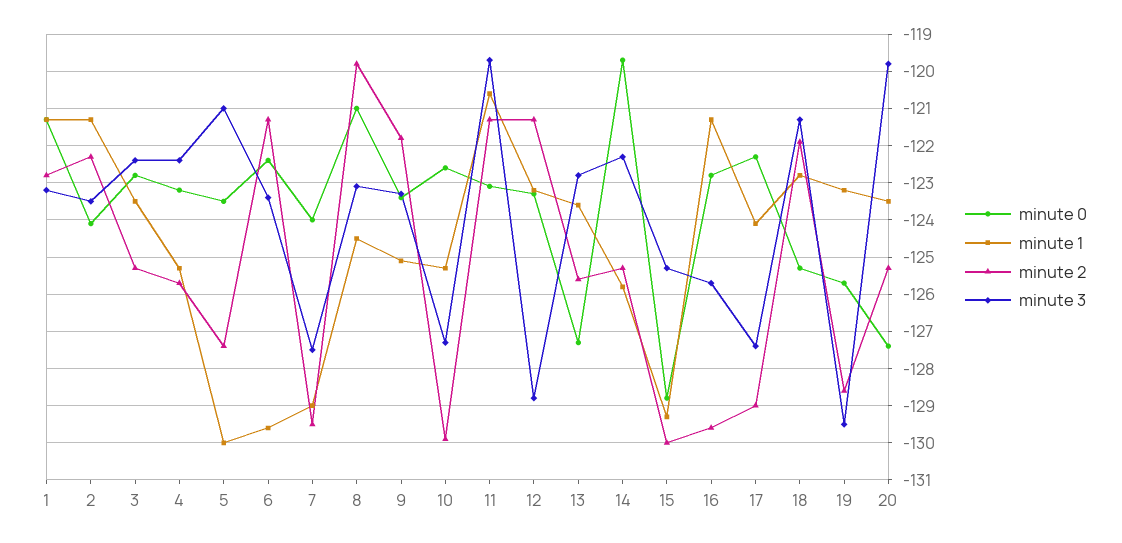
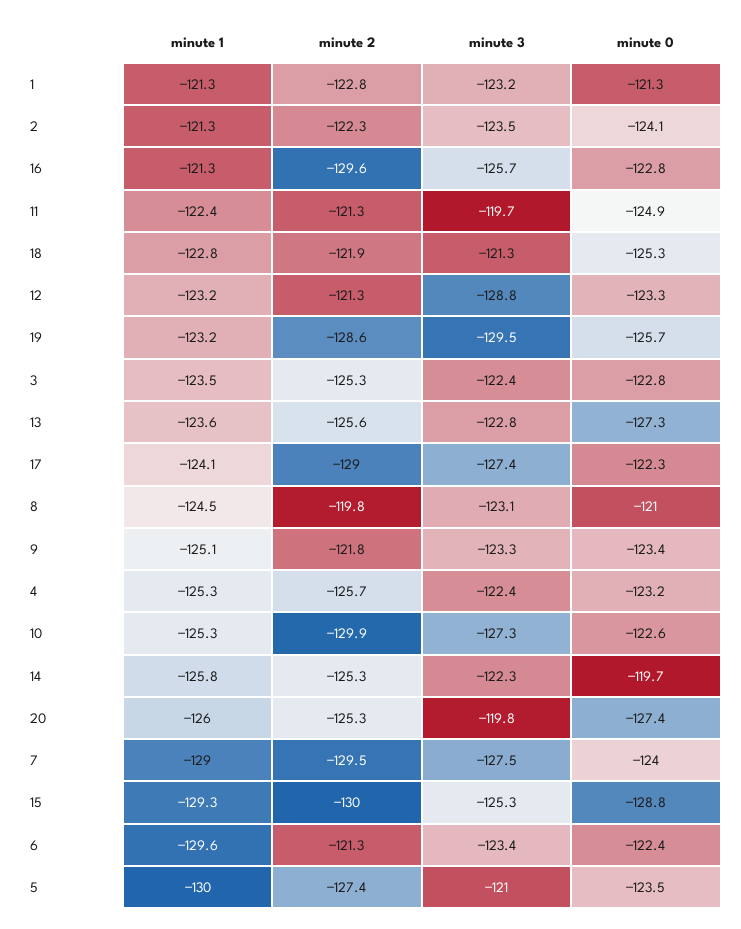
minute 0, 11: -123 -> -124.9
minute 1, 11: -120.5 -> -122.4
minute 1, 20: -123.5 -> -126

